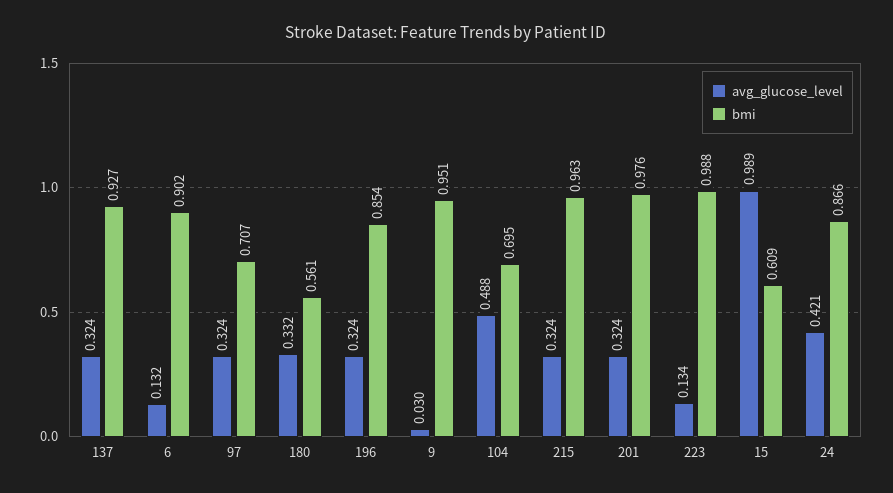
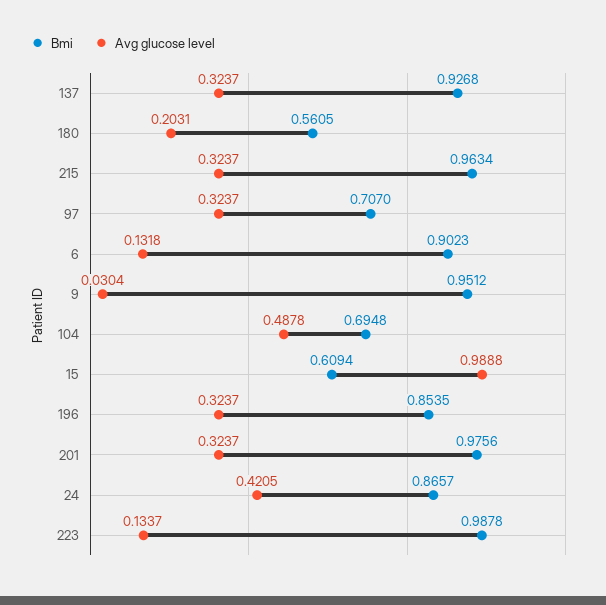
avg_glucose_level, 180: 0.332 -> 0.2031

